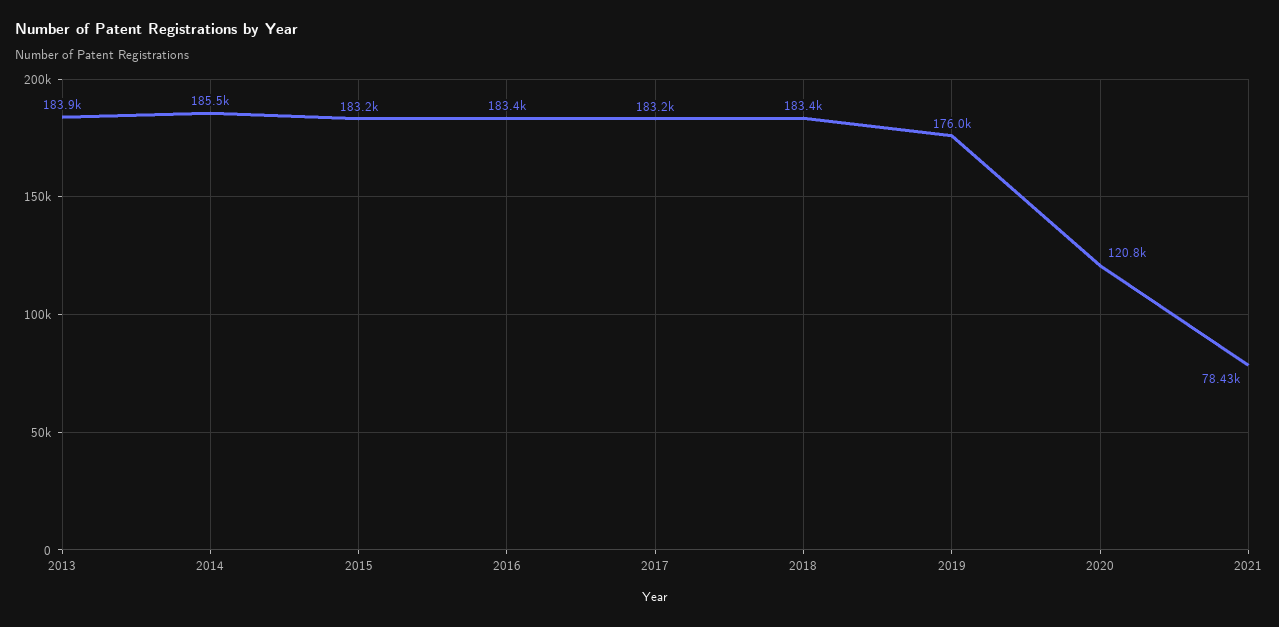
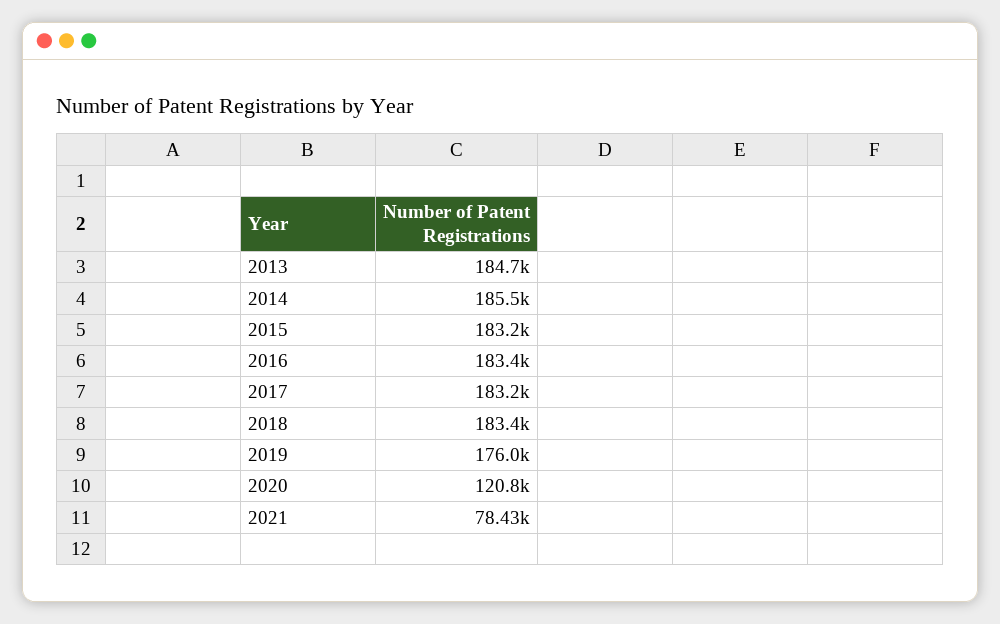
2013: 183900 -> 184700

